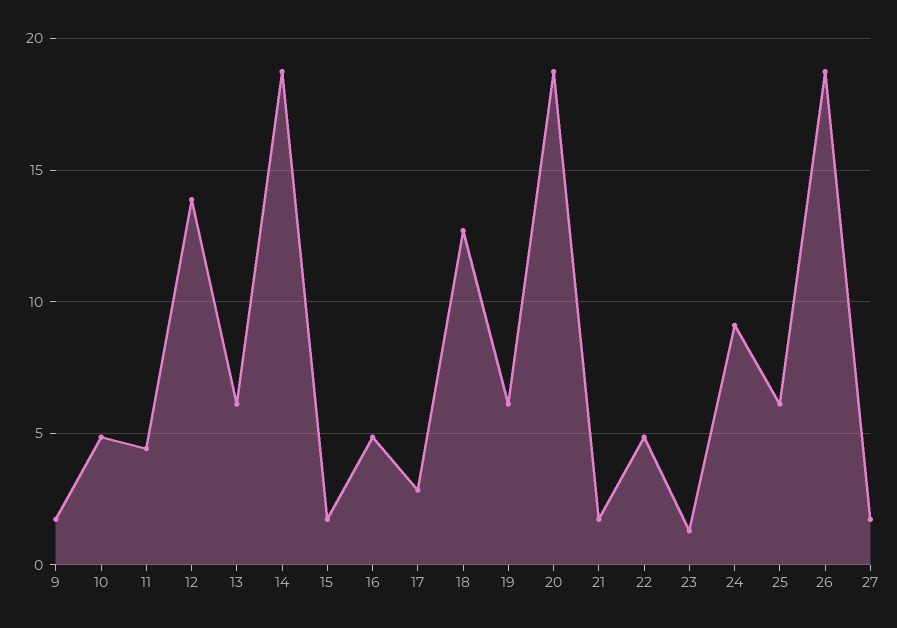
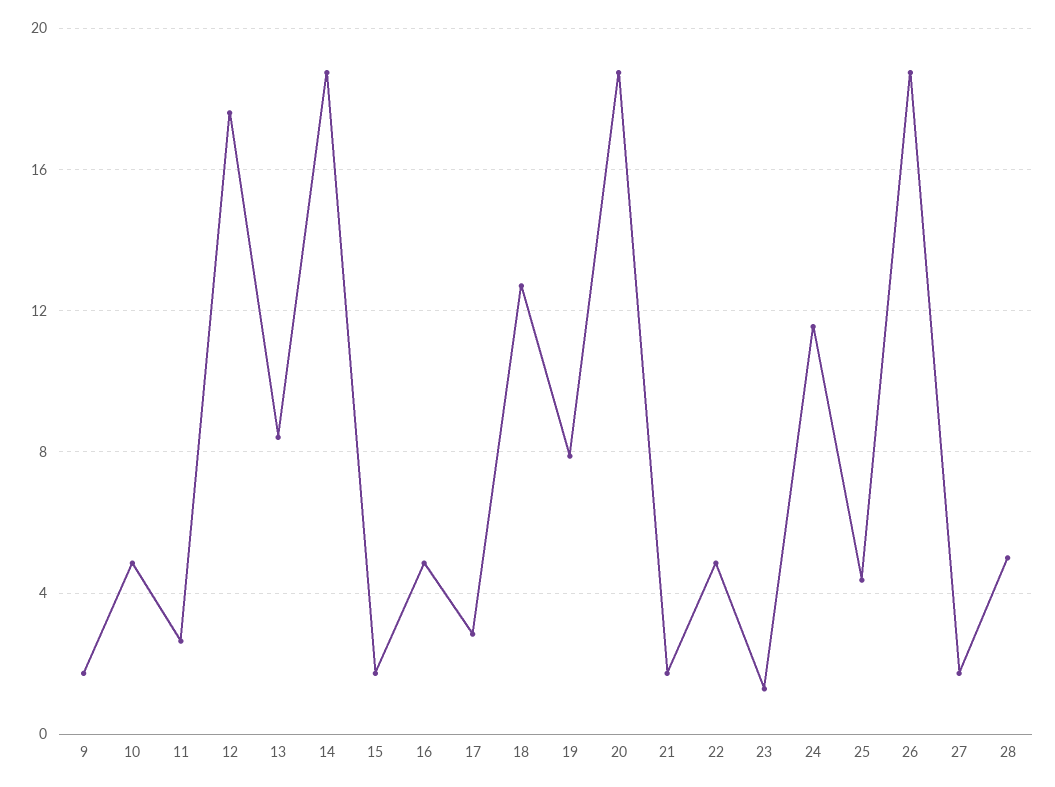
11: 4.5 -> 2.5
12: 14 -> 17.5
13: 6 -> 8.5
19: 6 -> 8
24: 9 -> 11.5
25: 6 -> 4.5
28: none -> 5

